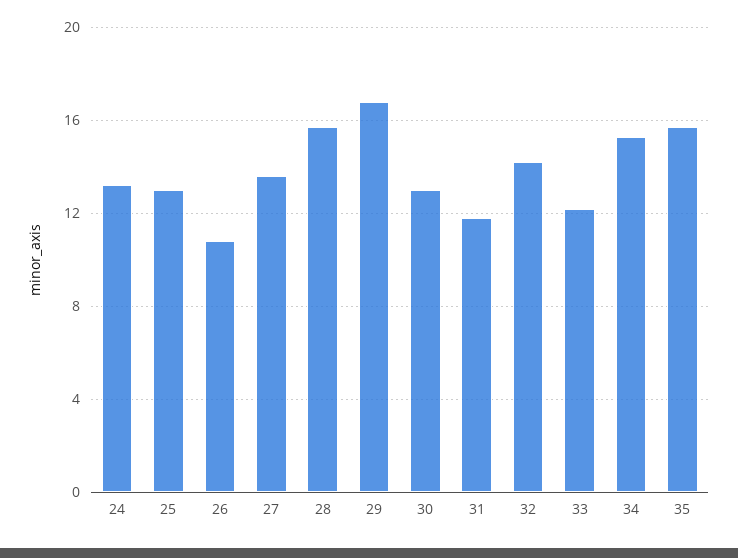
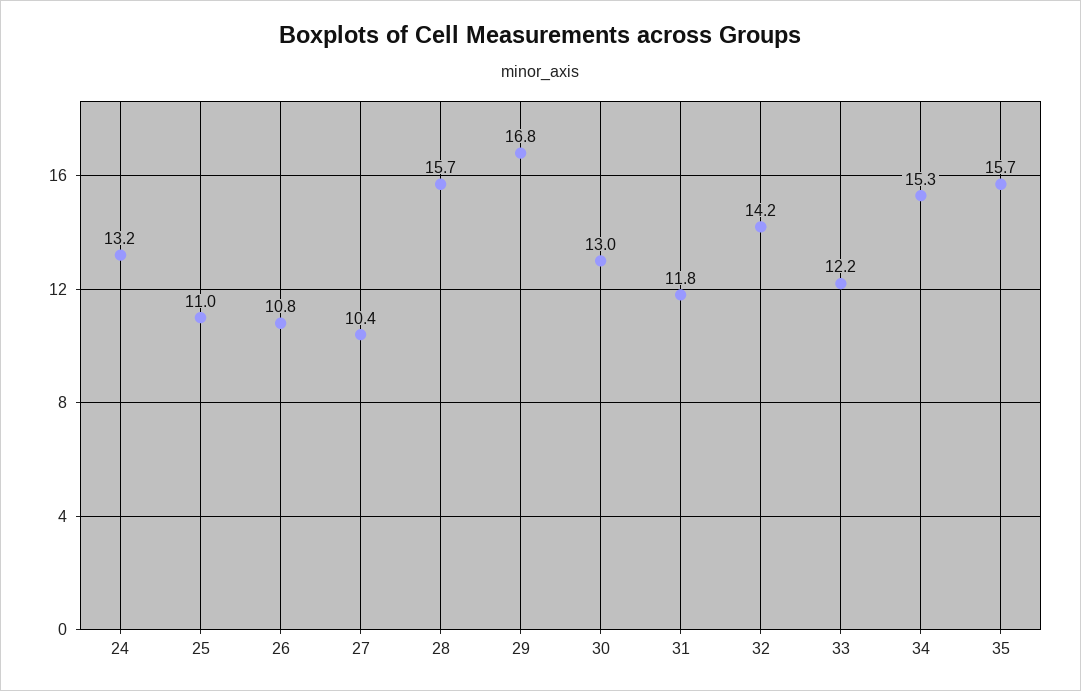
25: 13 -> 11
27: 13.5 -> 10.4

